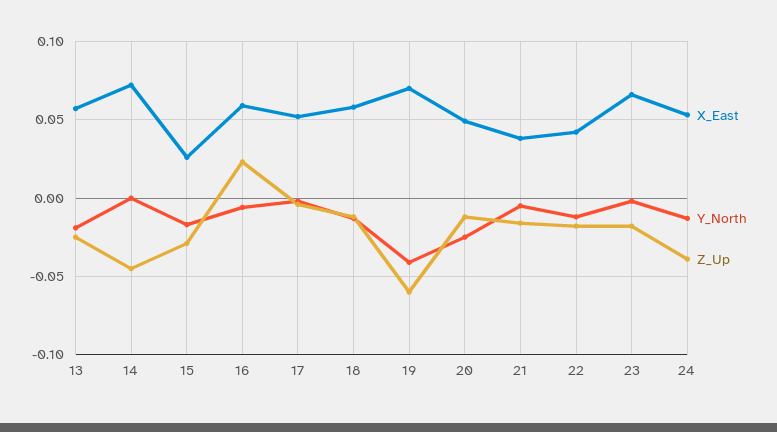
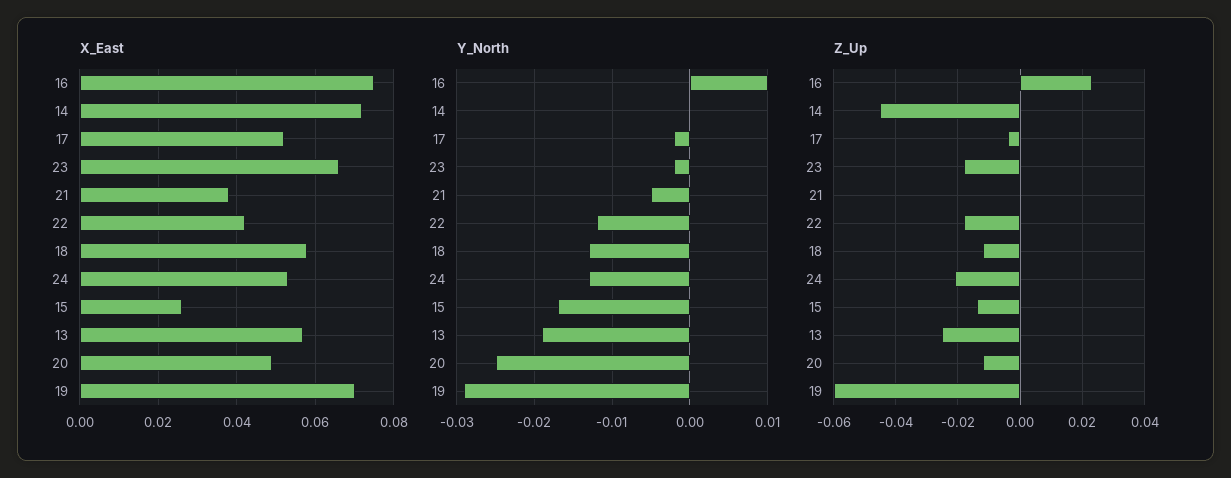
Z_Up, 15: -0.03 -> -0.015
X_East, 16: 0.06 -> 0.075
Y_North, 16: -0.005 -> 0.01
Y_North, 19: -0.04 -> -0.029
Z_Up, 21: -0.015 -> 0
Z_Up, 24: -0.04 -> -0.02

